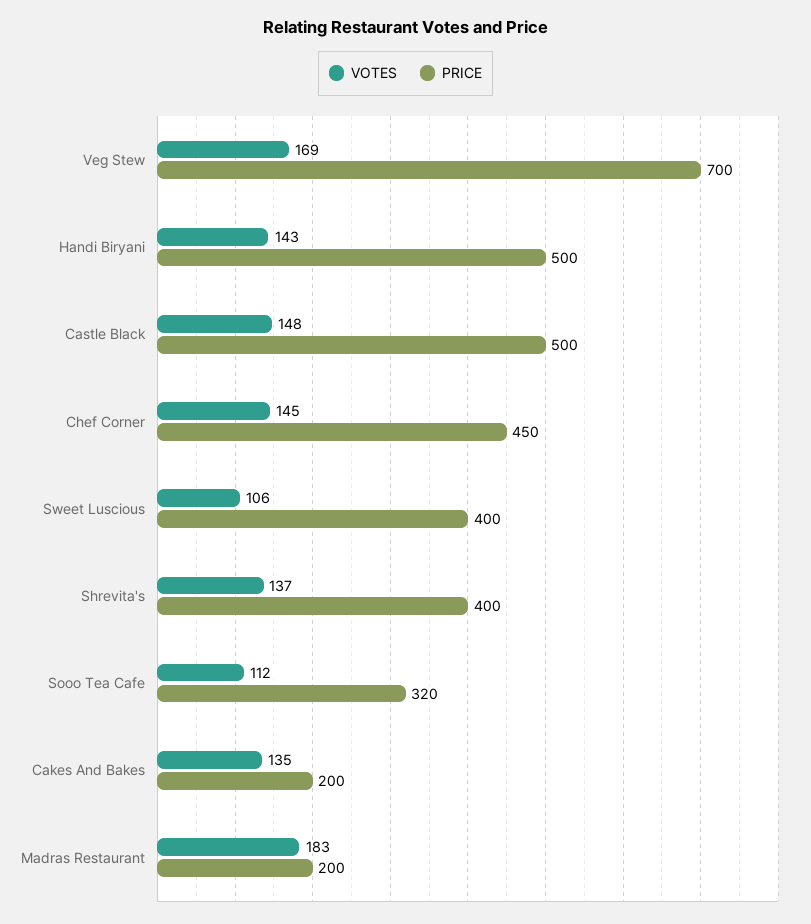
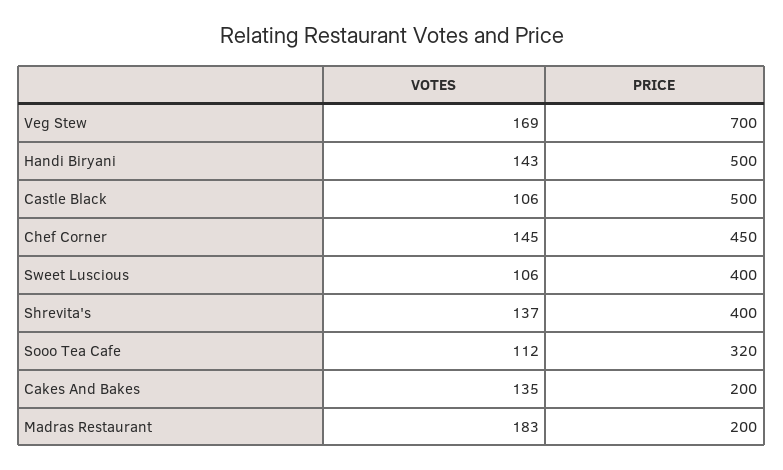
VOTES, Castle Black: 148 -> 106

